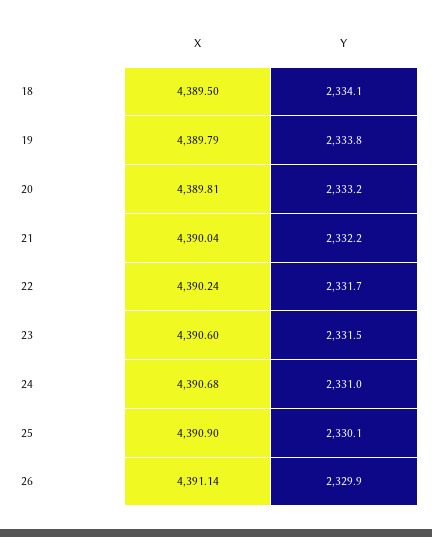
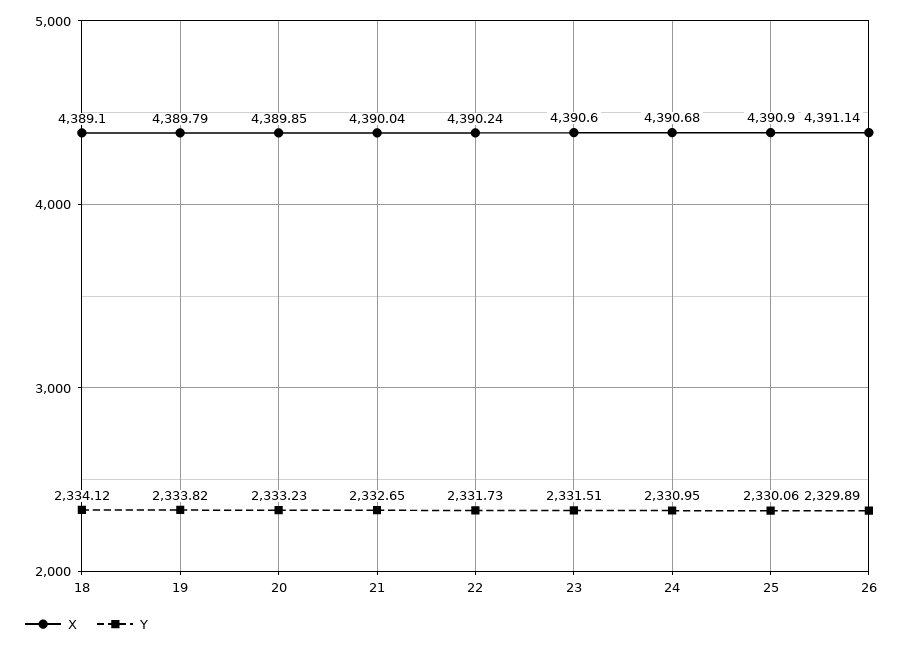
X, 18: 4389.5 -> 4389.1
X, 20: 4389.81 -> 4389.85
Y, 21: 2332.2 -> 2332.65

